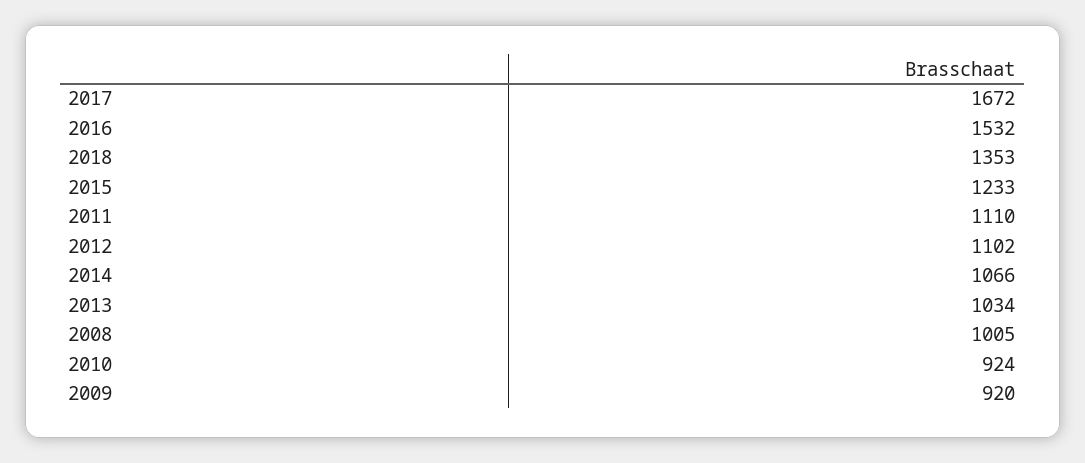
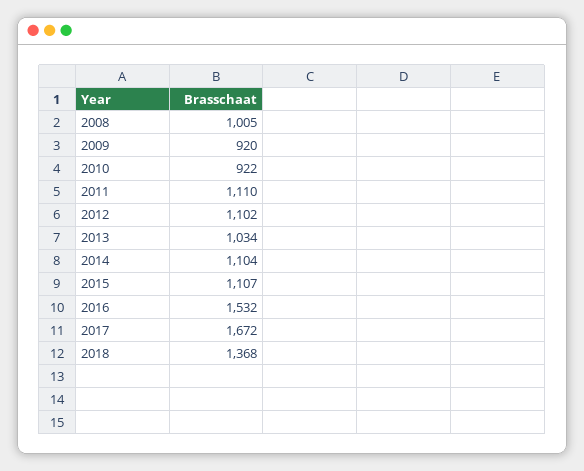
2018: 1353 -> 1368
2015: 1233 -> 1107
2014: 1066 -> 1104
2010: 924 -> 922

